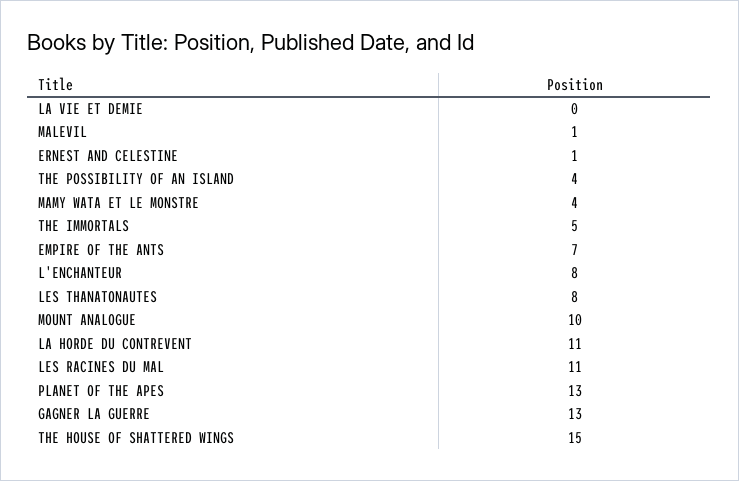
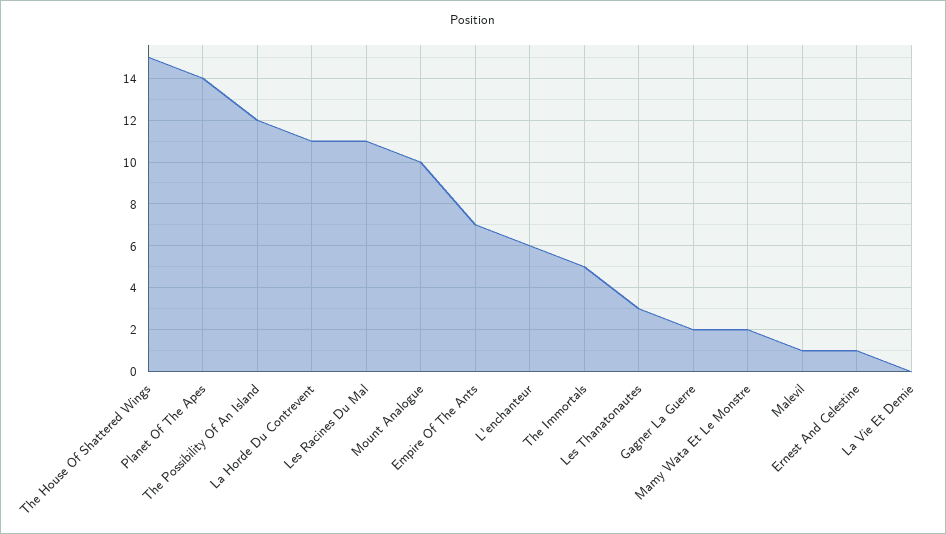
THE POSSIBILITY OF AN ISLAND: 4 -> 12
MAMY WATA ET LE MONSTRE: 4 -> 2
L'ENCHANTEUR: 8 -> 6
LES THANATONAUTES: 8 -> 3
PLANET OF THE APES: 13 -> 14
GAGNER LA GUERRE: 13 -> 2

